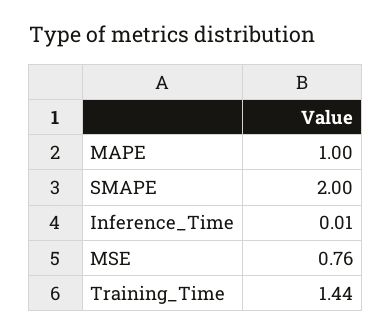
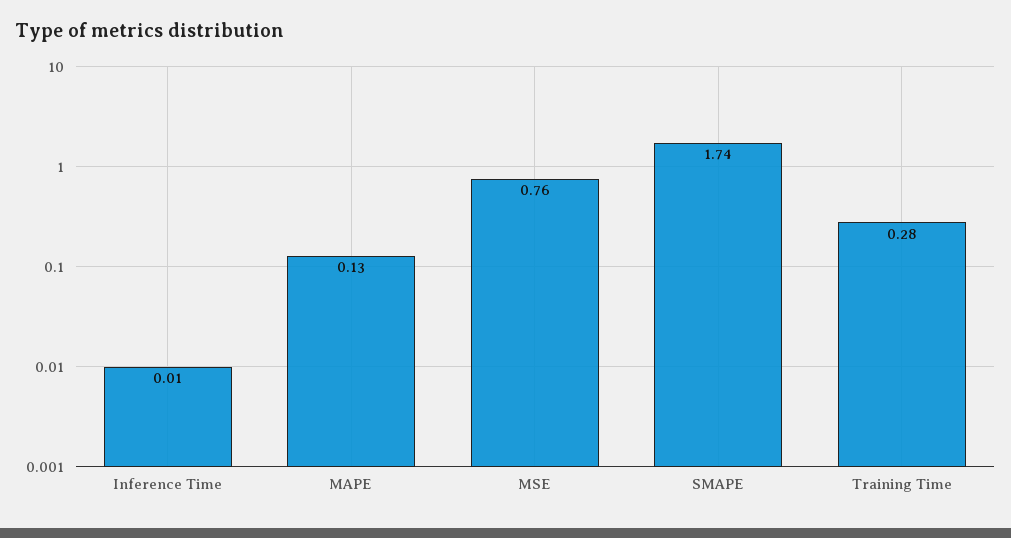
MAPE: 1 -> 0.13
SMAPE: 2 -> 1.74
Training_Time: 1.44 -> 0.28

